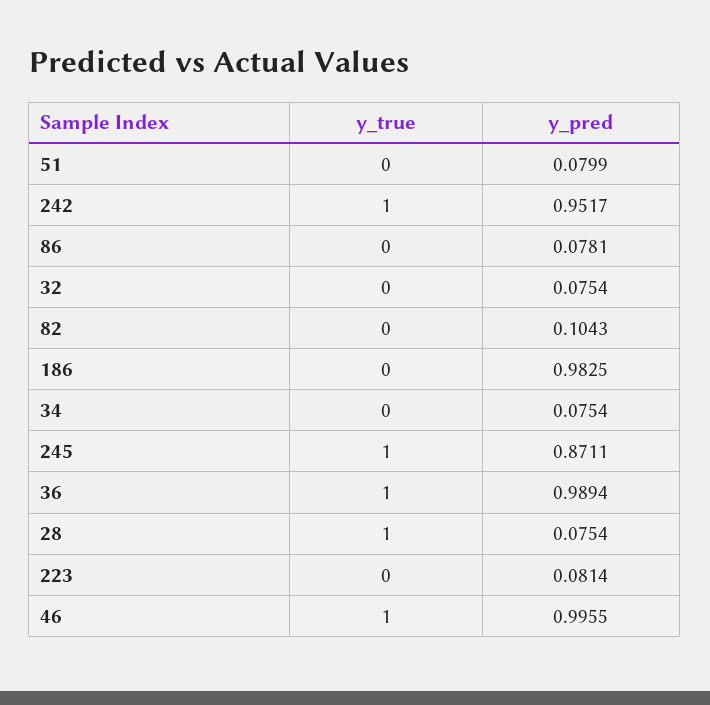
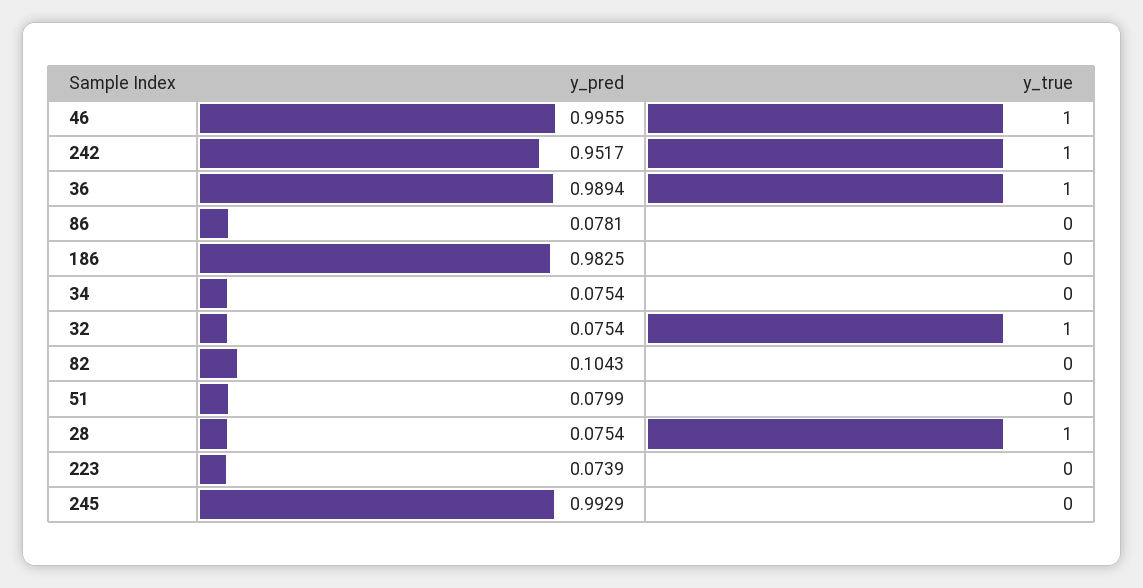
y_true, 32: 0 -> 1
y_true, 245: 1 -> 0
y_pred, 245: 0.8711 -> 0.9929
y_pred, 223: 0.0814 -> 0.0739

